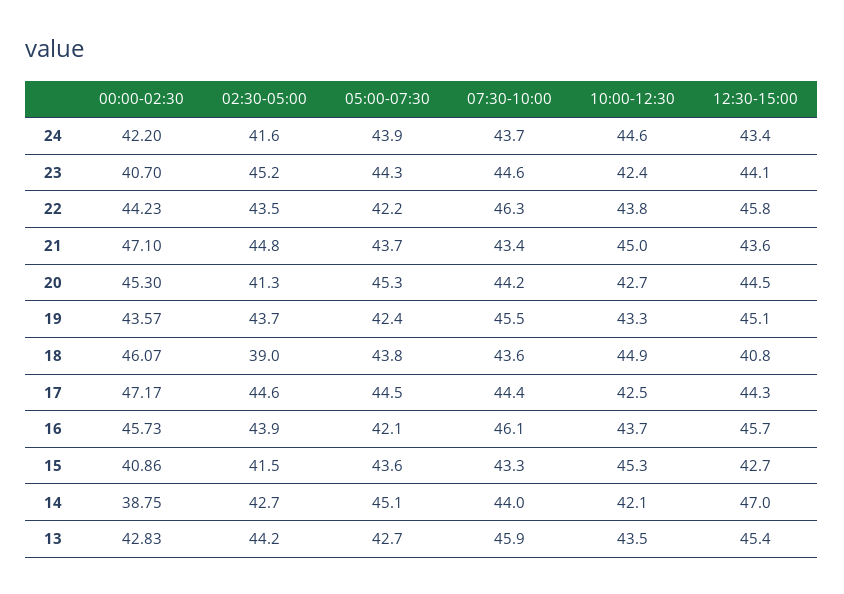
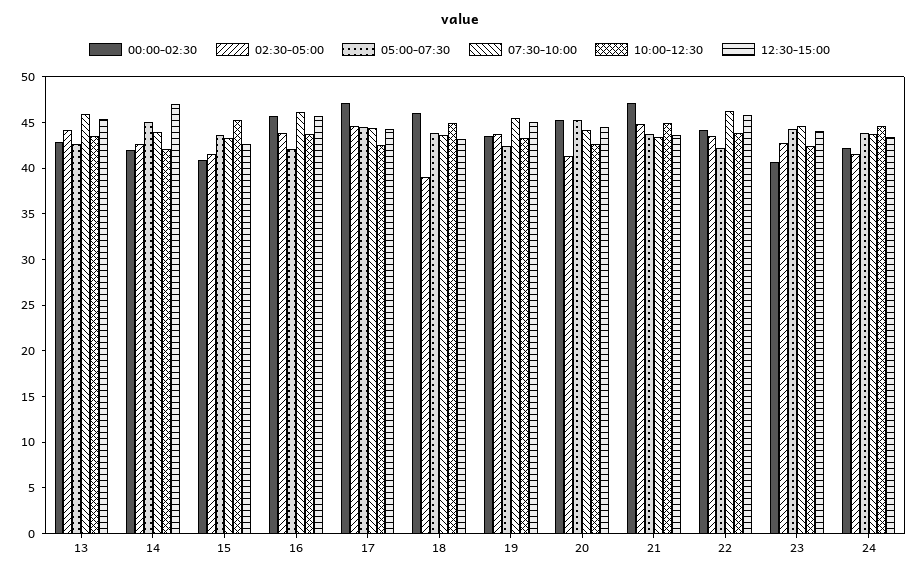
02:30-05:00, 23: 45.2 -> 43
12:30-15:00, 18: 40.8 -> 43
00:00-02:30, 14: 38.75 -> 42

